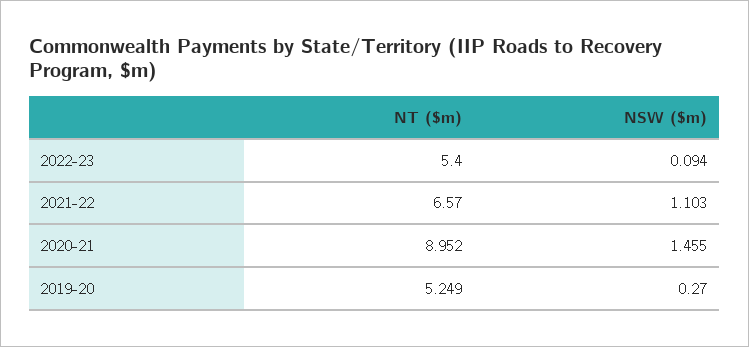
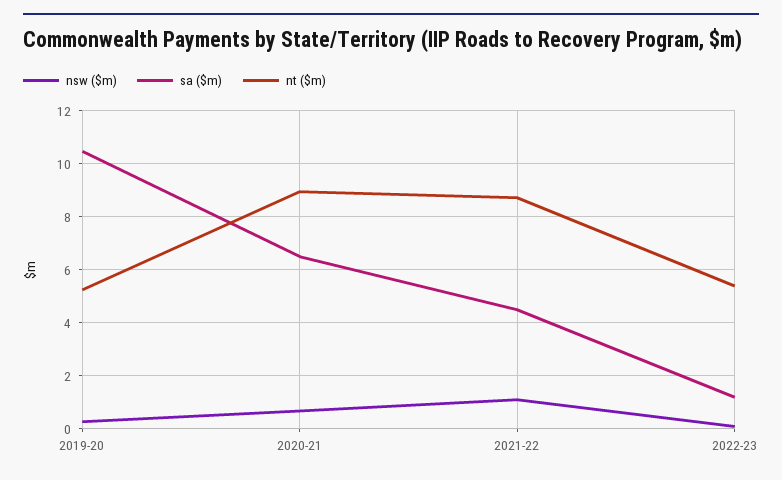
NT ($m), 2021-22: 6.57 -> 8.75
NSW ($m), 2020-21: 1.455 -> 0.75
sa ($m), 2019-20: none -> 10.5
sa ($m), 2020-21: none -> 6.5
sa ($m), 2021-22: none -> 4.5
sa ($m), 2022-23: none -> 1.25

